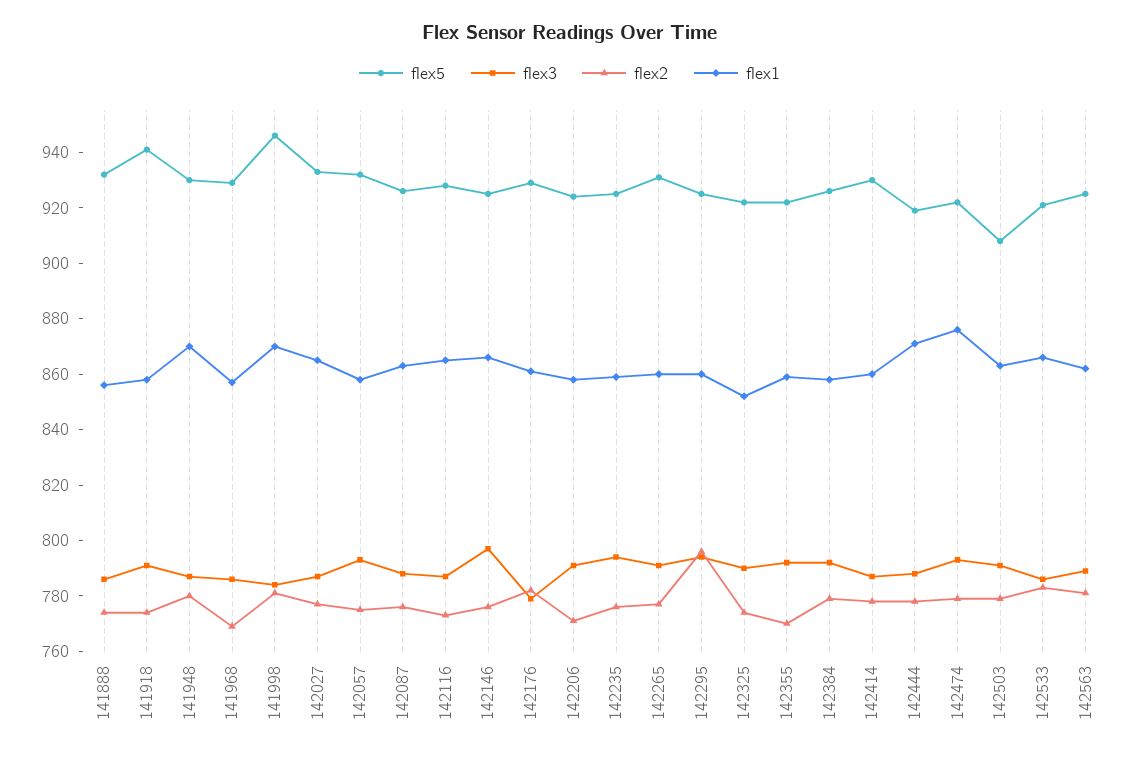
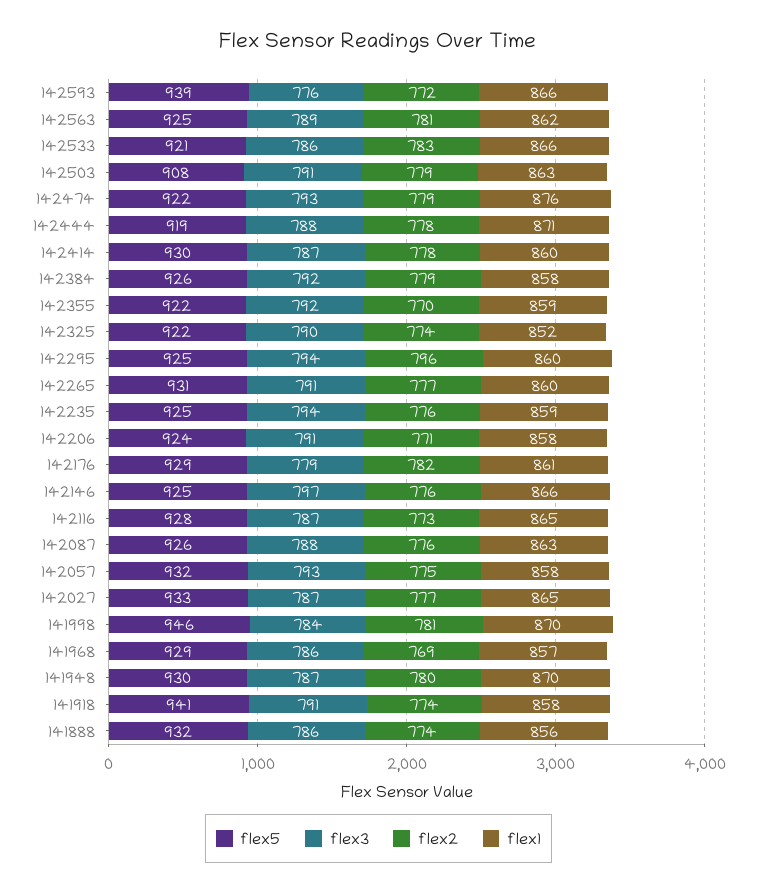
flex5, 142593: none -> 939
flex3, 142593: none -> 776
flex2, 142593: none -> 772
flex1, 142593: none -> 866

